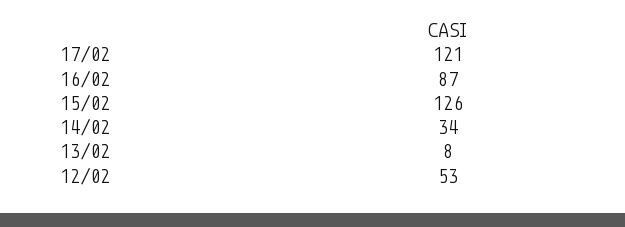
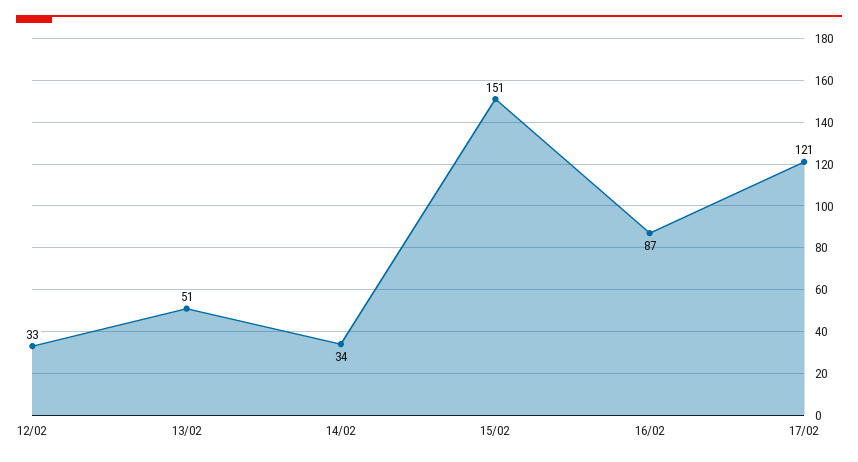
15/02: 126 -> 151
13/02: 8 -> 51
12/02: 53 -> 33

